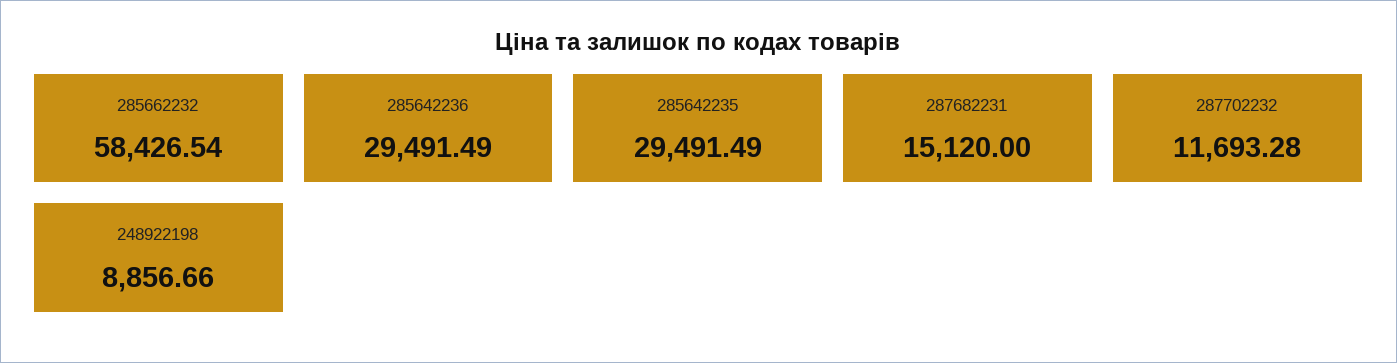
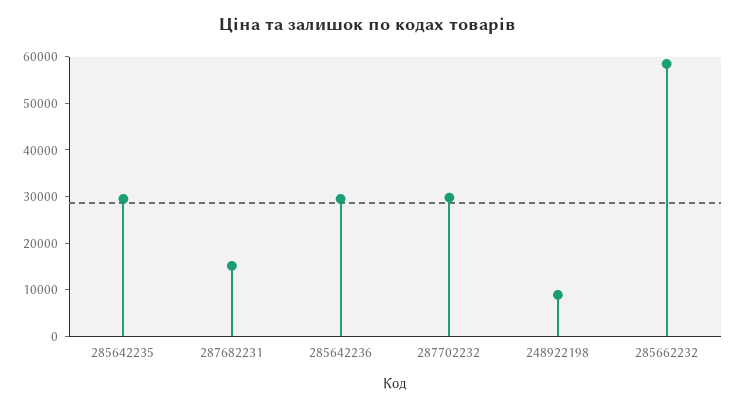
287702232: 11693.28 -> 30000

